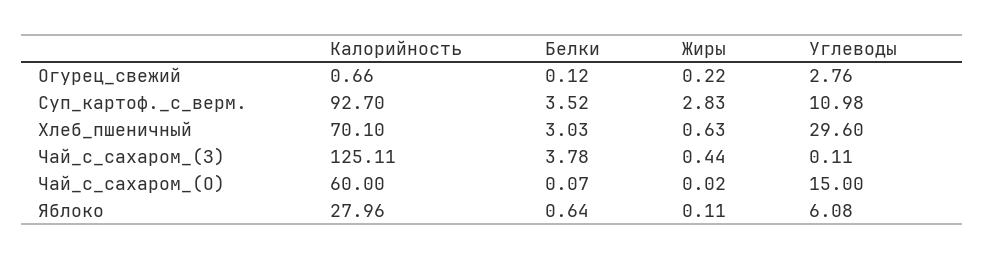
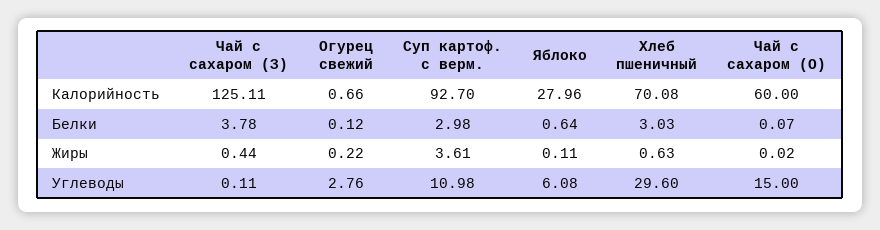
Белки, Суп_картоф._с_верм.: 3.52 -> 2.98
Жиры, Суп_картоф._с_верм.: 2.83 -> 3.61
Калорийность, Хлеб_пшеничный: 70.1 -> 70.08

